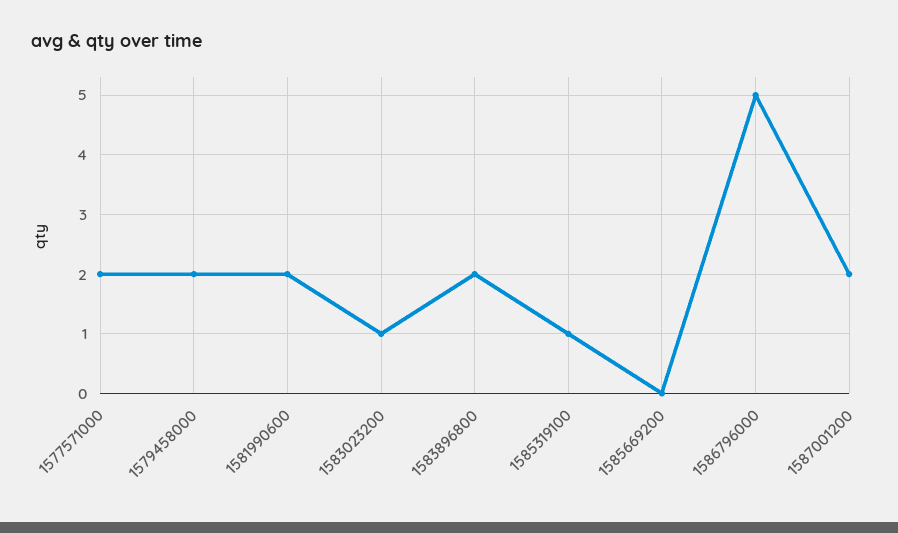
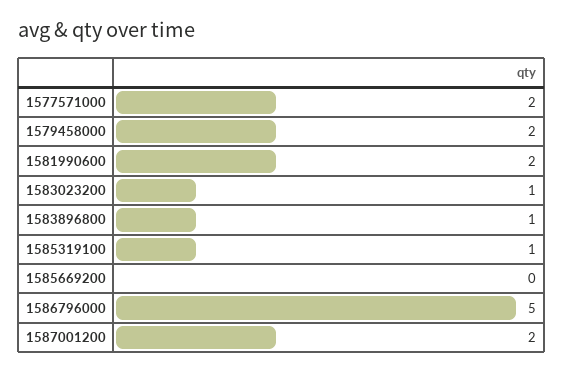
1583896800: 2 -> 1

